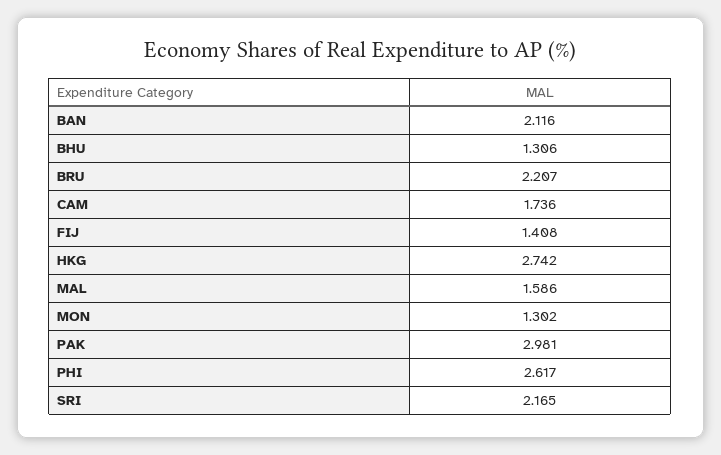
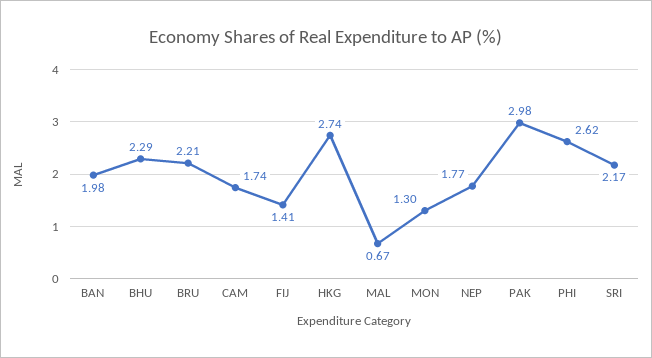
BAN: 2.116 -> 1.98
BHU: 1.306 -> 2.29
MAL: 1.586 -> 0.67
NEP: none -> 1.77

